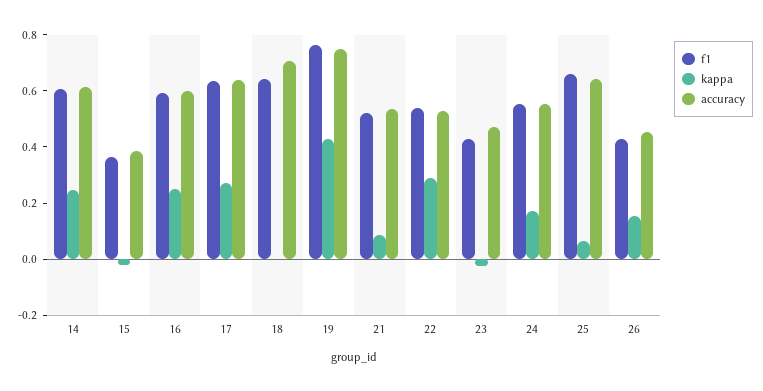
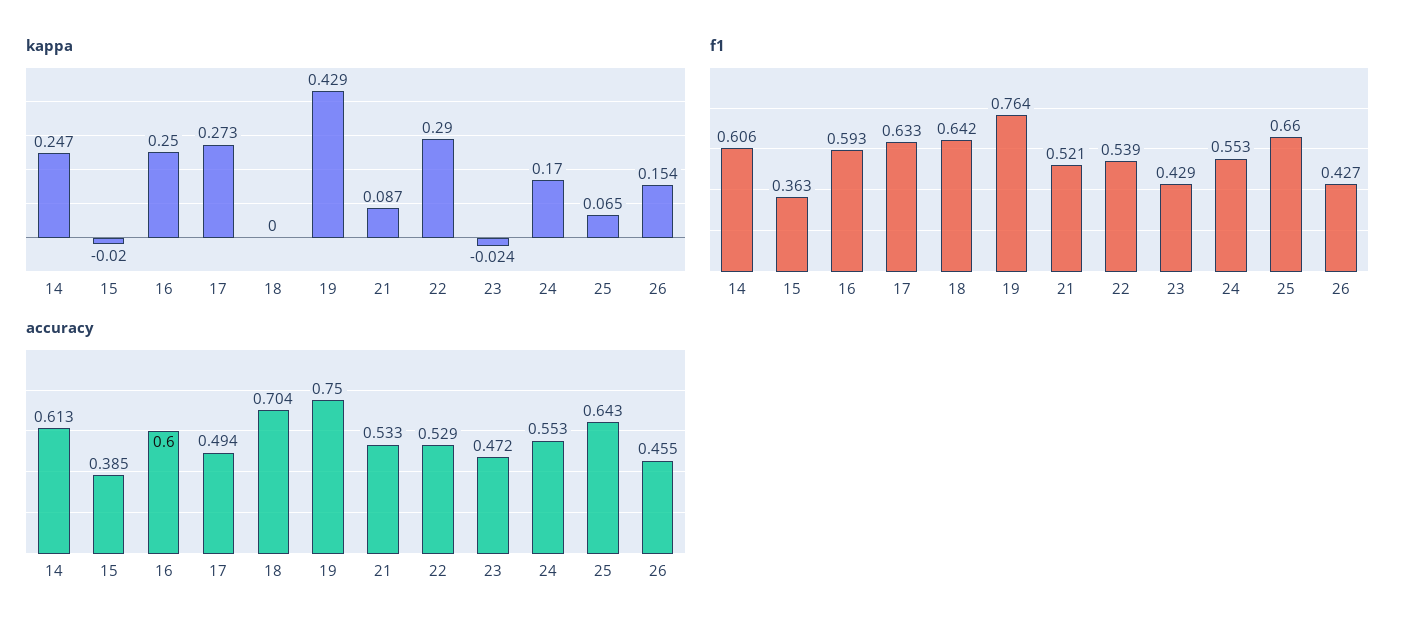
accuracy, 17: 0.65 -> 0.494

